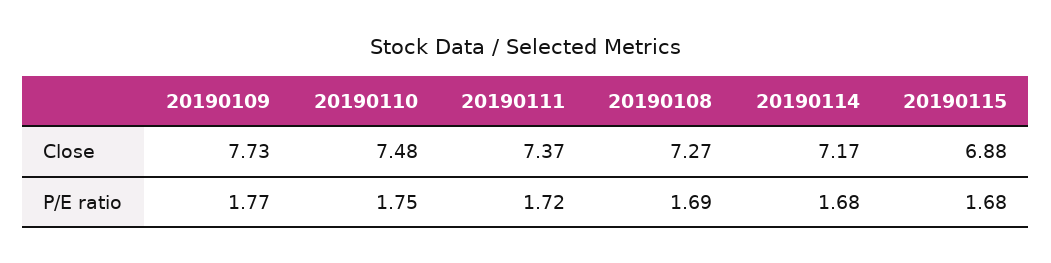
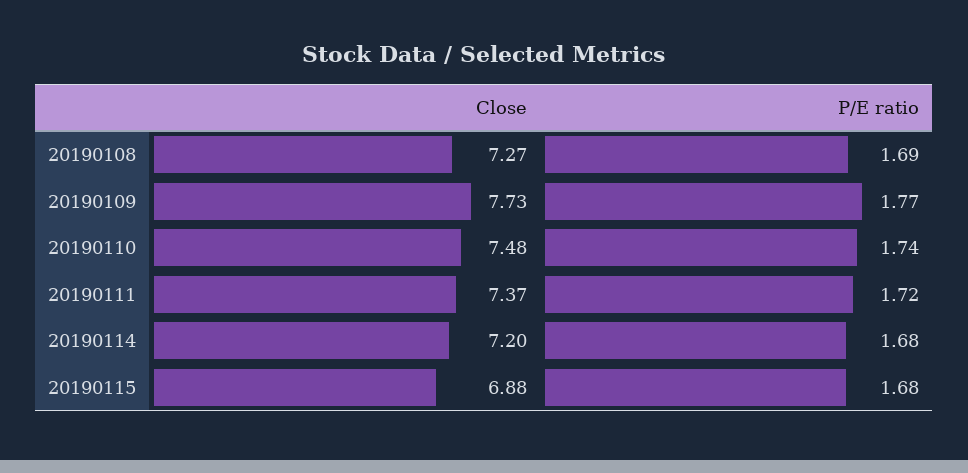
20190114, Close: 7.17 -> 7.2
20190110, P/E ratio: 1.75 -> 1.74

